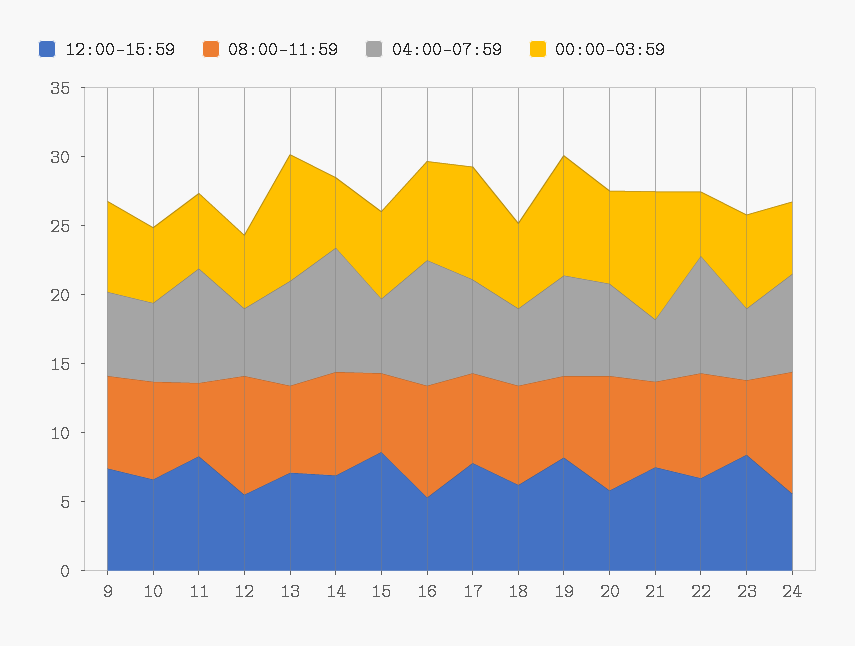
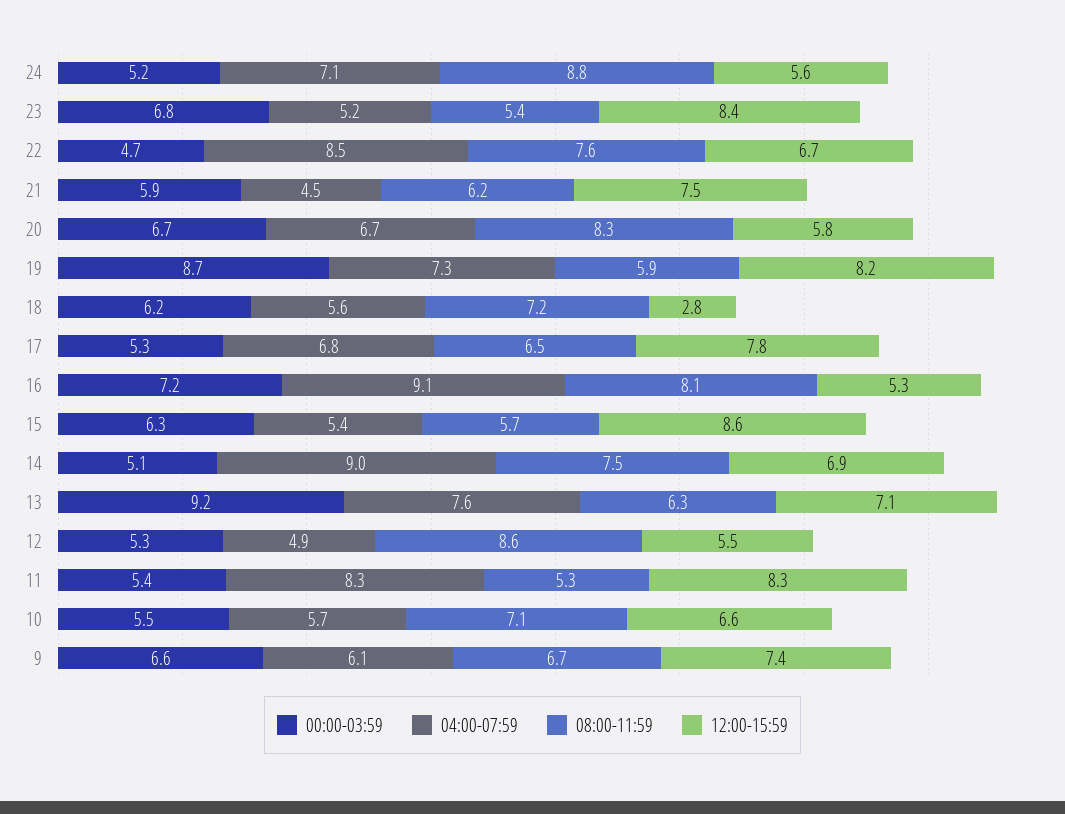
00:00-03:59, 17: 8 -> 5.3
12:00-15:59, 18: 6 -> 2.8
00:00-03:59, 21: 9 -> 5.9

